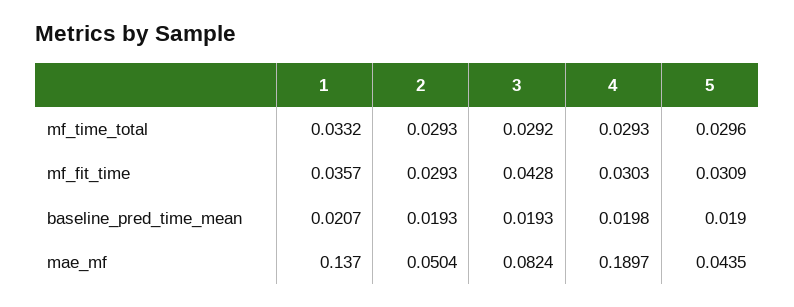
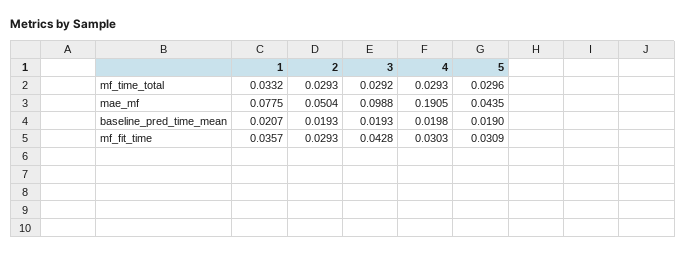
1, mae_mf: 0.137 -> 0.0775
3, mae_mf: 0.0824 -> 0.0988
4, mae_mf: 0.1897 -> 0.1905

